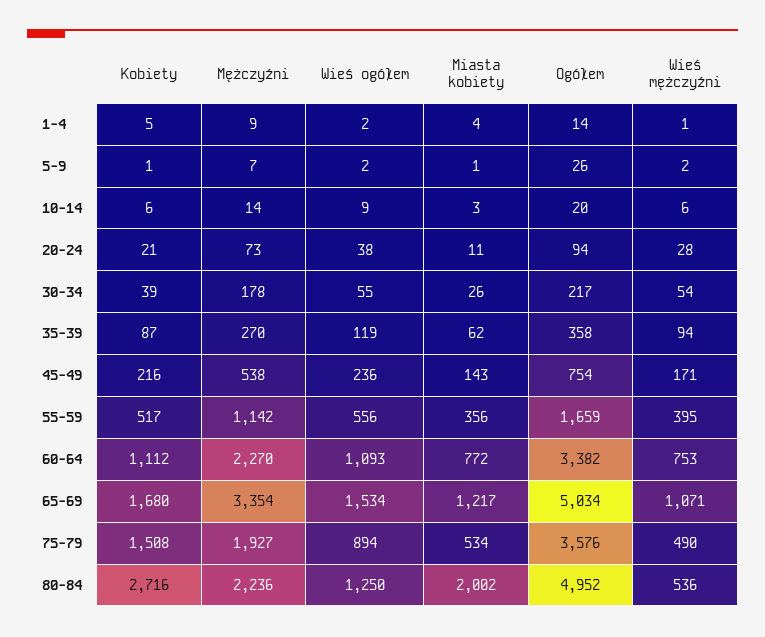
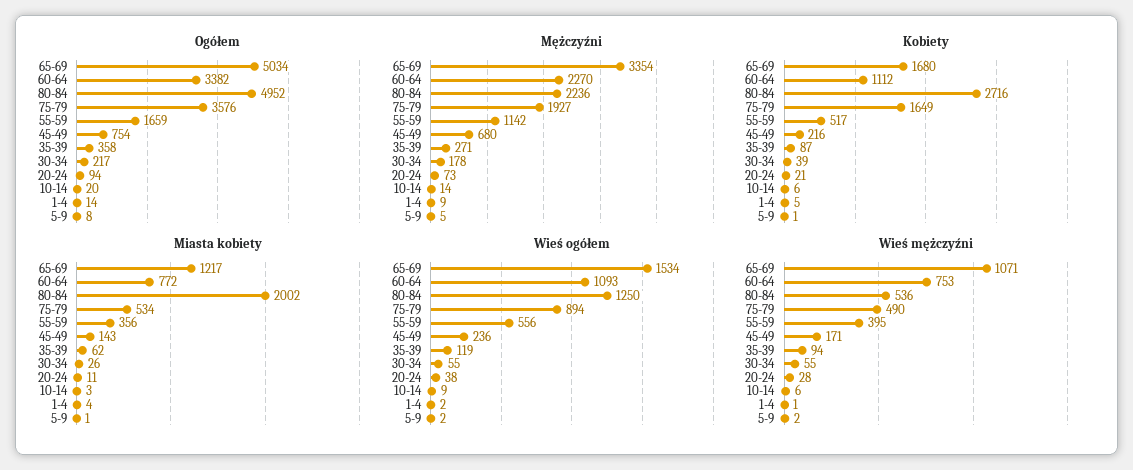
Mężczyźni, 5-9: 7 -> 5
Ogółem, 5-9: 26 -> 8
Wieś mężczyźni, 30-34: 54 -> 55
Mężczyźni, 35-39: 270 -> 271
Mężczyźni, 45-49: 538 -> 680
Kobiety, 75-79: 1508 -> 1649

